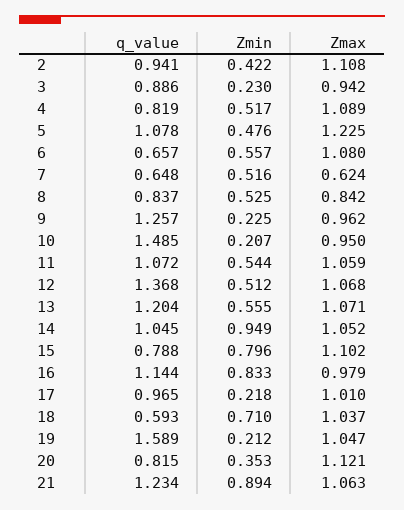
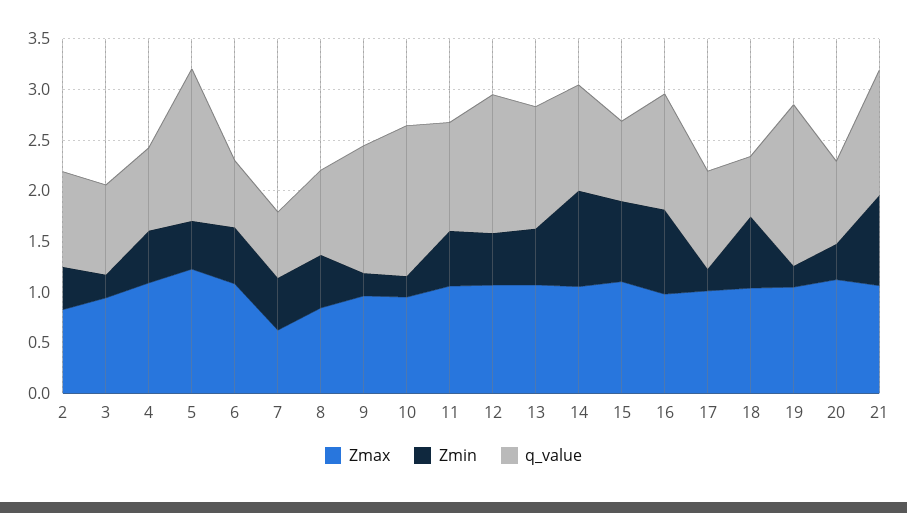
Zmax, 2: 1.108 -> 0.8
q_value, 5: 1.078 -> 1.5

